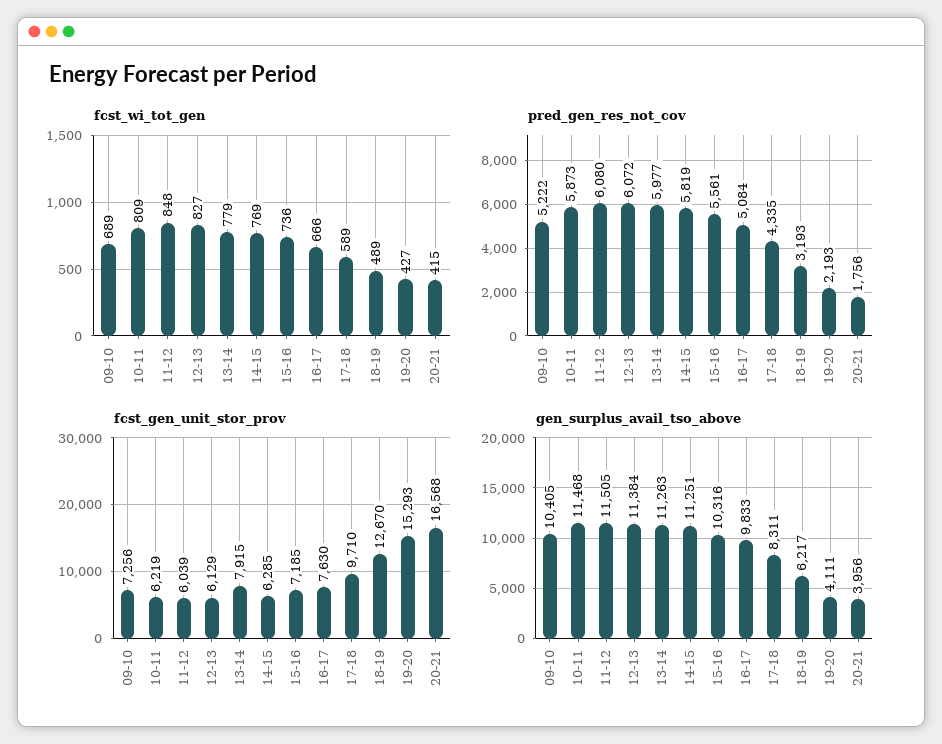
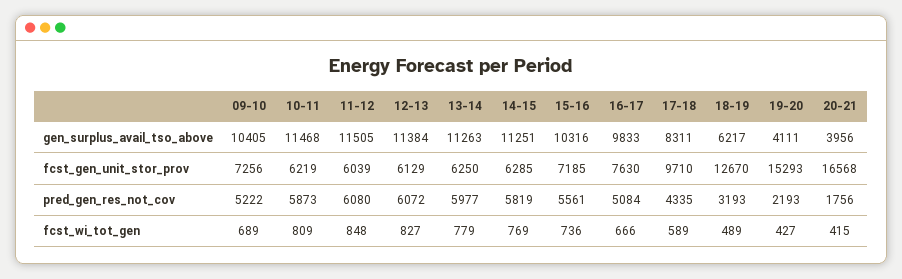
fcst_gen_unit_stor_prov, 13-14: 7915 -> 6250

